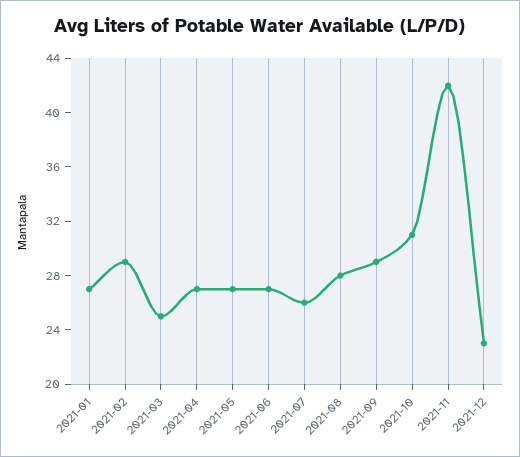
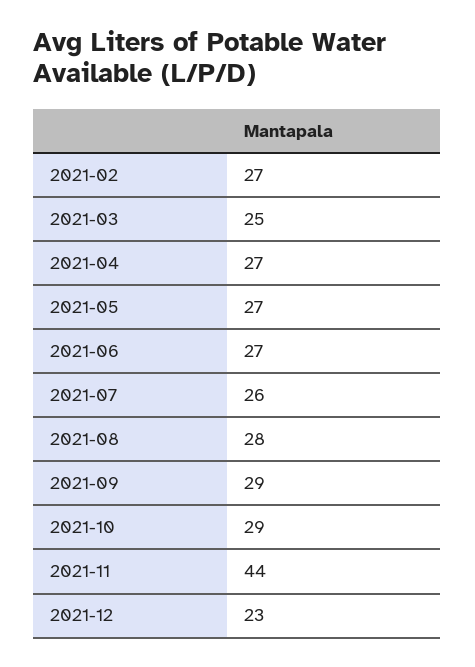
2021-01: 27 -> none
2021-02: 29 -> 27
2021-10: 31 -> 29
2021-11: 42 -> 44

